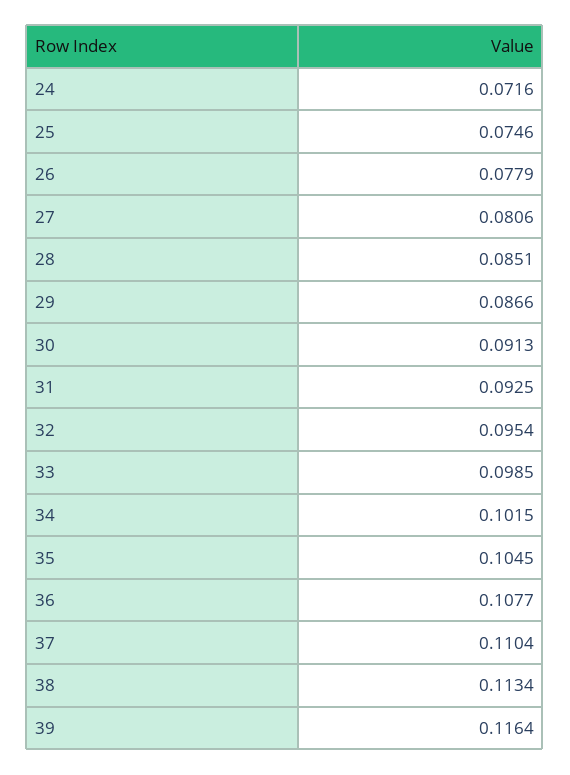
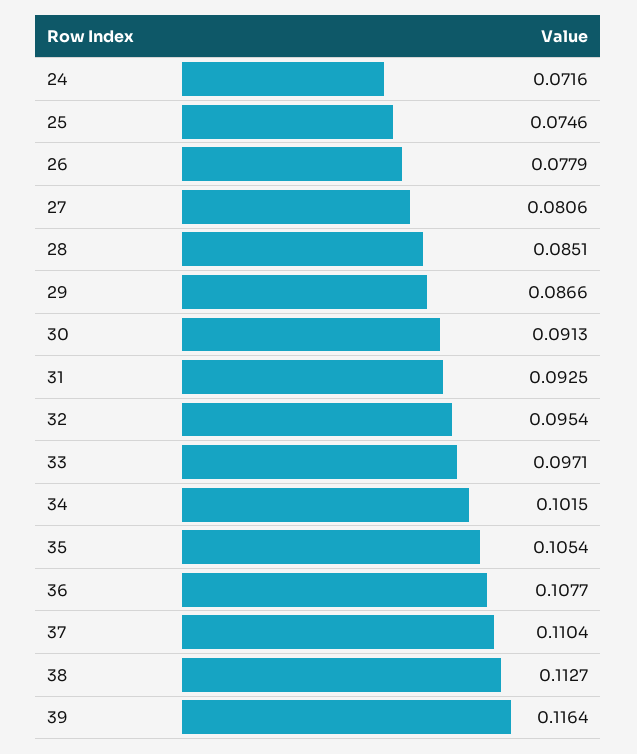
33: 0.0985 -> 0.0971
35: 0.1045 -> 0.1054
38: 0.1134 -> 0.1127

